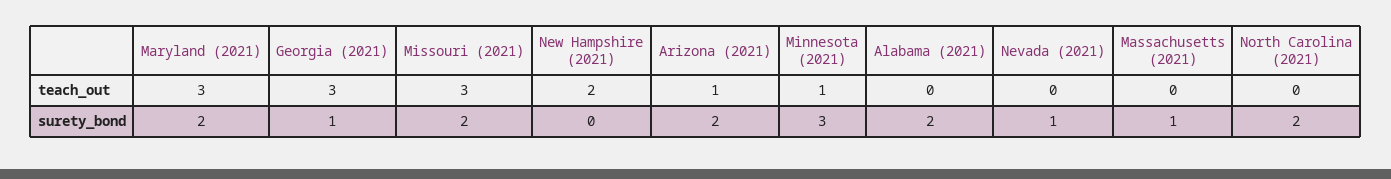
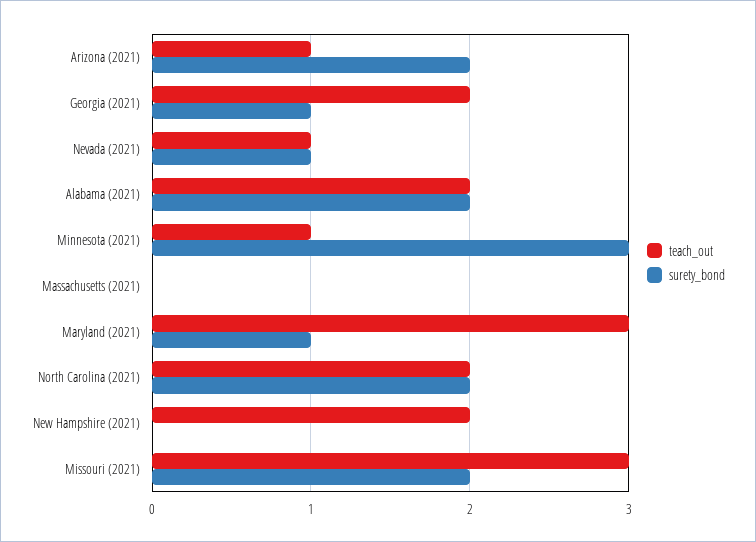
teach_out, Georgia (2021): 3 -> 2
teach_out, Alabama (2021): 0 -> 2
teach_out, Nevada (2021): 0 -> 1
teach_out, North Carolina (2021): 0 -> 2
surety_bond, Maryland (2021): 2 -> 1
surety_bond, Massachusetts (2021): 1 -> 0

